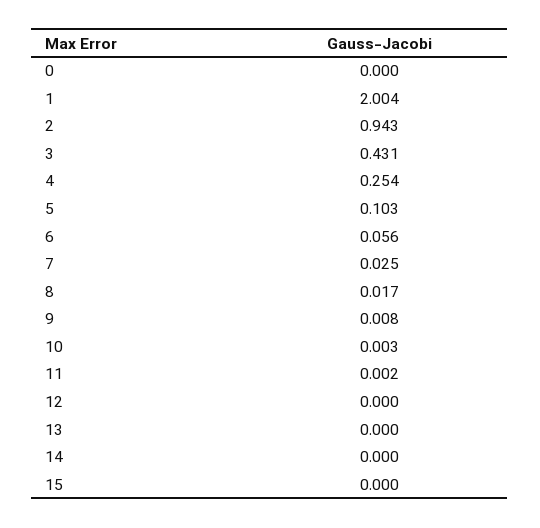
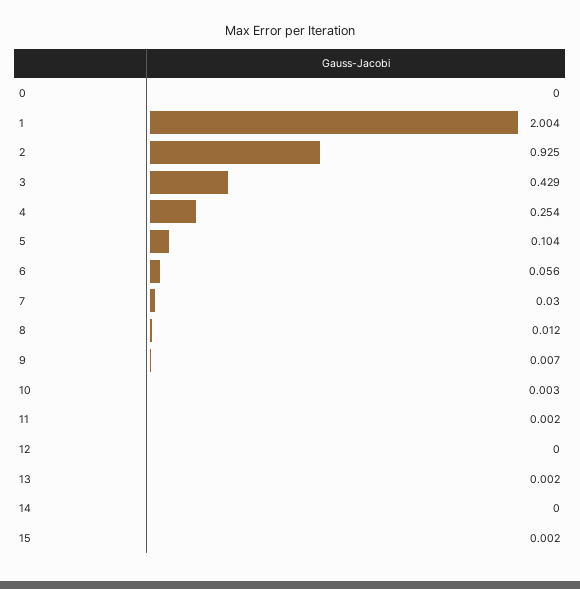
2: 0.943 -> 0.925
3: 0.431 -> 0.429
5: 0.103 -> 0.104
7: 0.025 -> 0.03
8: 0.017 -> 0.012
9: 0.008 -> 0.007
13: 0 -> 0.002
15: 0 -> 0.002

